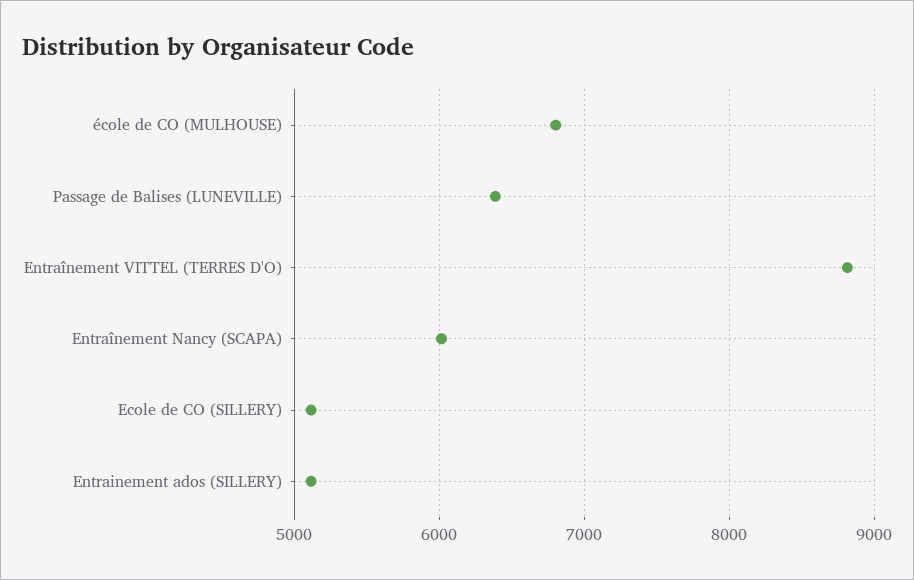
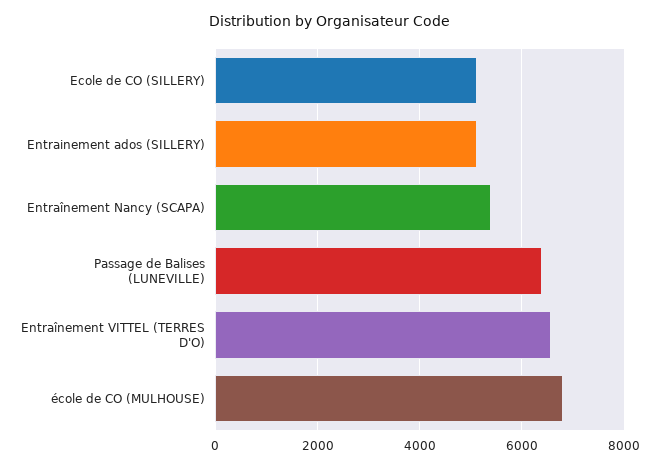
Entraînement VITTEL (TERRES D'O): 8800 -> 6600
Entraînement Nancy (SCAPA): 6000 -> 5400

